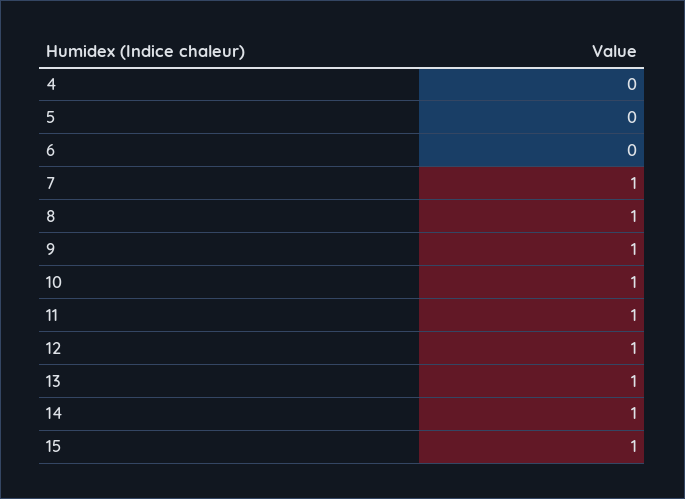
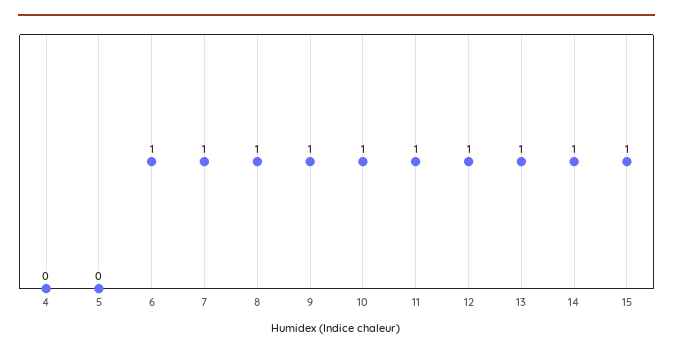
6: 0 -> 1

